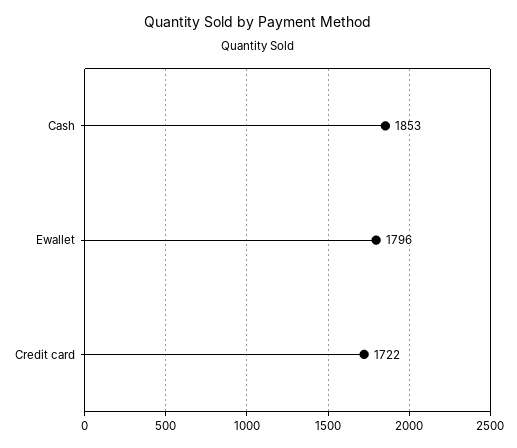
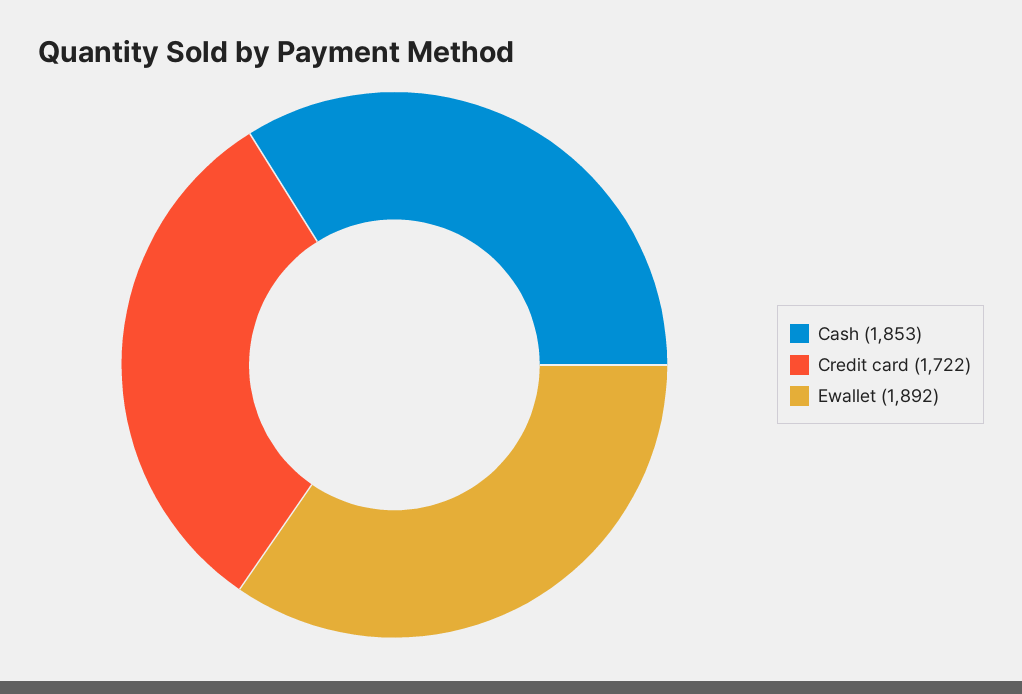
Ewallet: 1796 -> 1892

